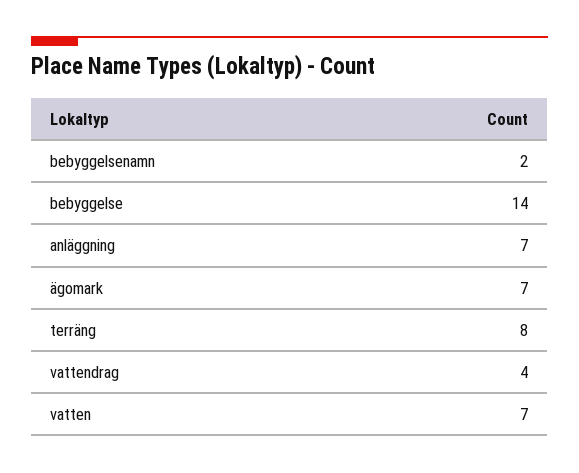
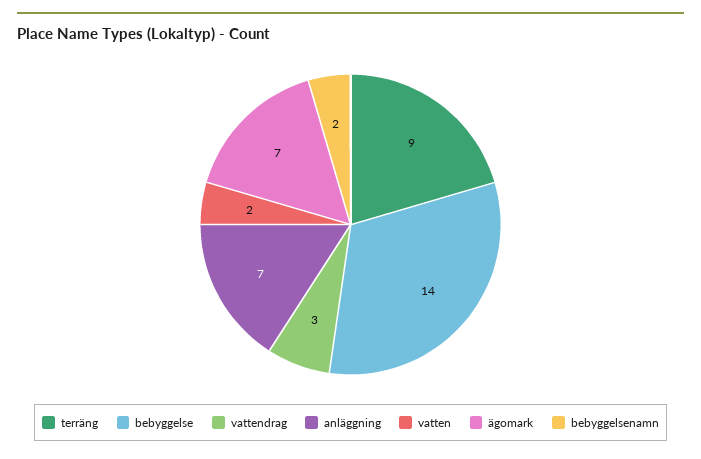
terräng: 8 -> 9
vattendrag: 4 -> 3
vatten: 7 -> 2

